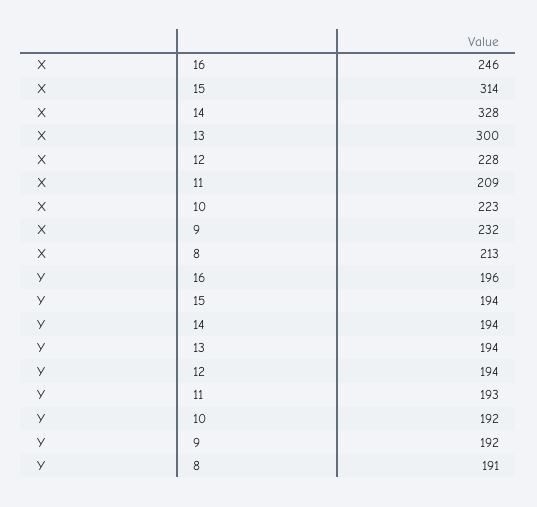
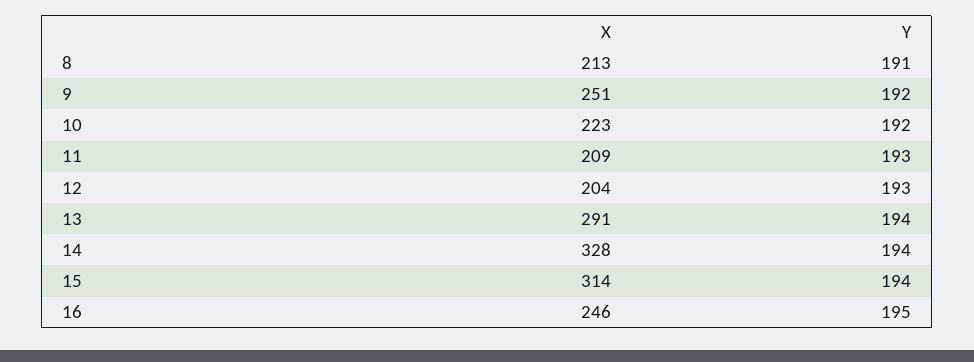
X, 13: 300 -> 291
X, 12: 228 -> 204
X, 9: 232 -> 251
Y, 16: 196 -> 195
Y, 12: 194 -> 193

